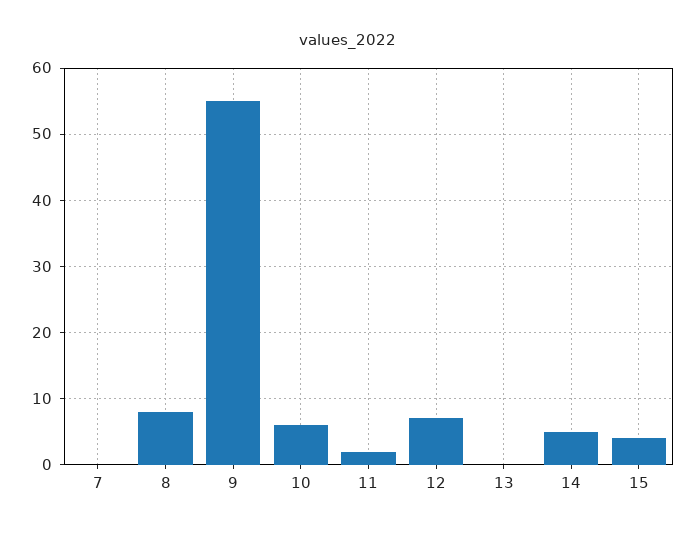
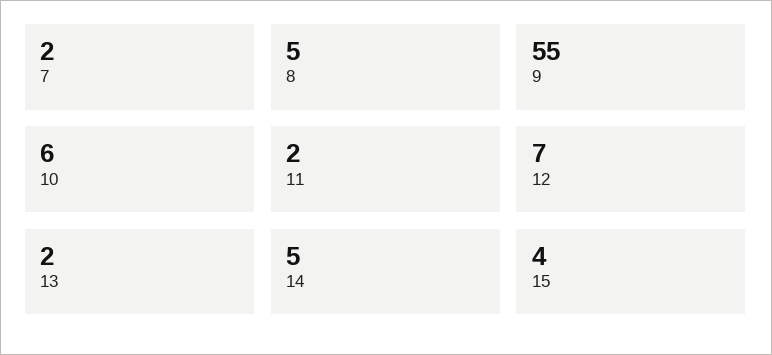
7: 0 -> 2
8: 8 -> 5
13: 0 -> 2

